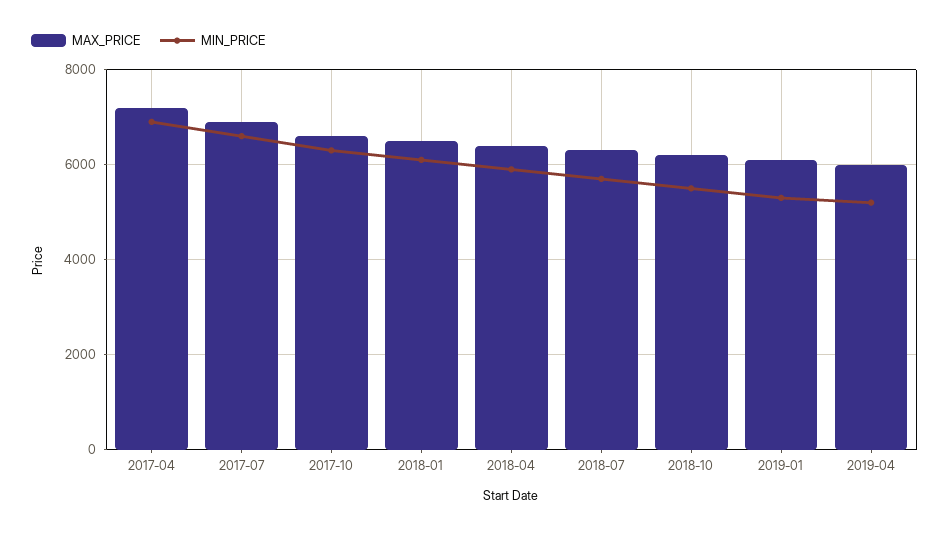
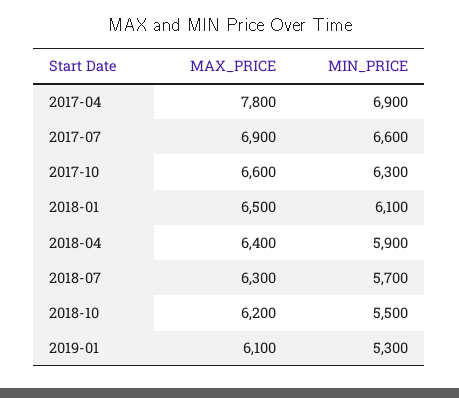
MAX_PRICE, 2017-04: 7200 -> 7800
MAX_PRICE, 2019-04: 6000 -> none
MIN_PRICE, 2019-04: 5200 -> none

